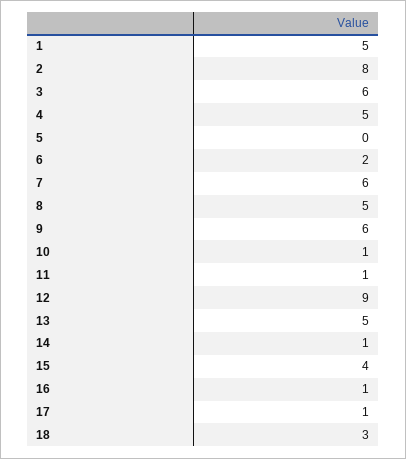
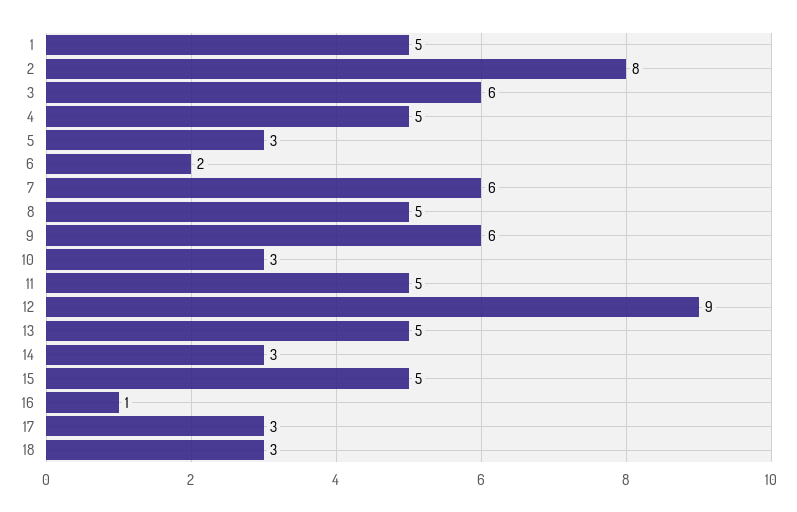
5: 0 -> 3
10: 1 -> 3
11: 1 -> 5
14: 1 -> 3
15: 4 -> 5
17: 1 -> 3

